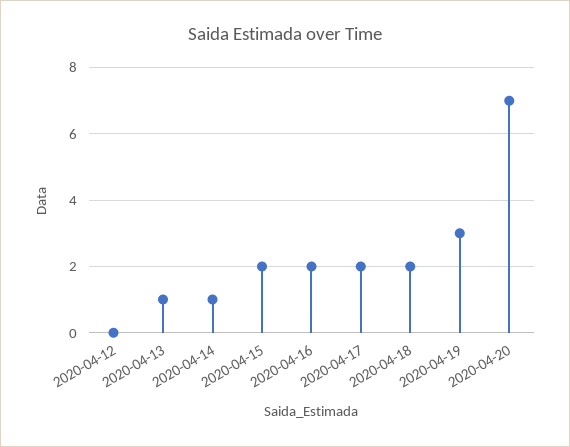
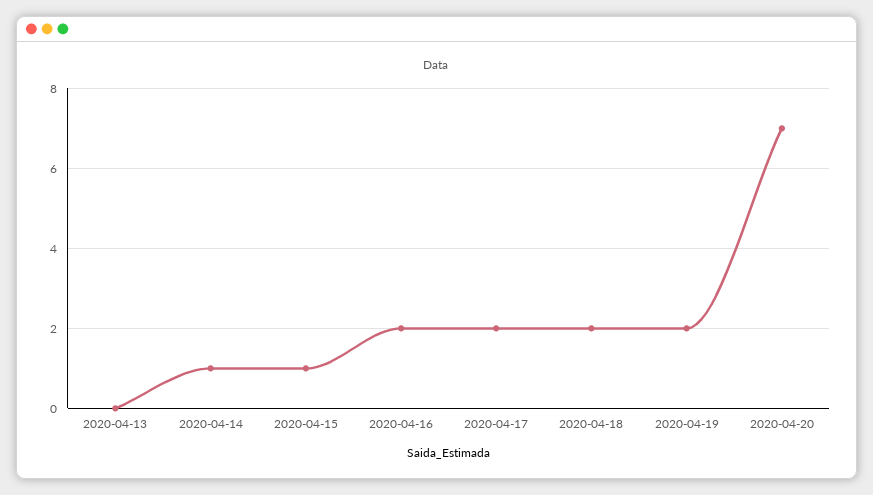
2020-04-12: 0 -> none
2020-04-13: 1 -> 0
2020-04-15: 2 -> 1
2020-04-19: 3 -> 2

